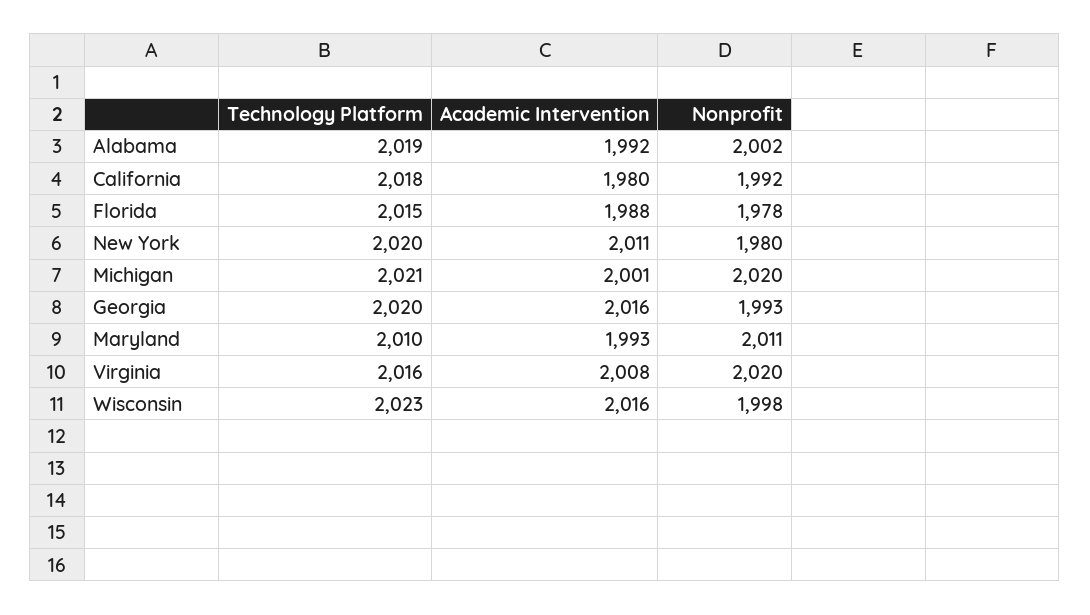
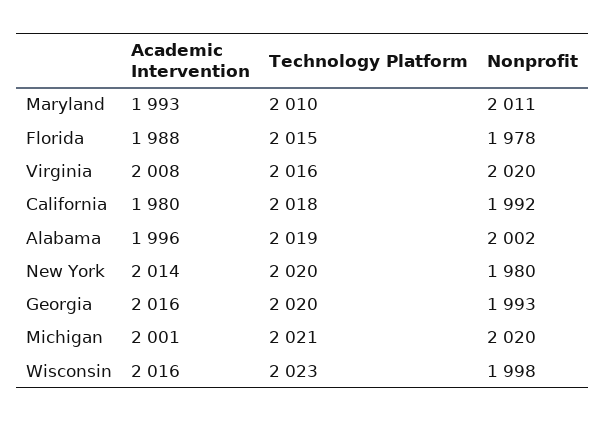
Academic Intervention, Alabama: 1992 -> 1996
Academic Intervention, New York: 2011 -> 2014

